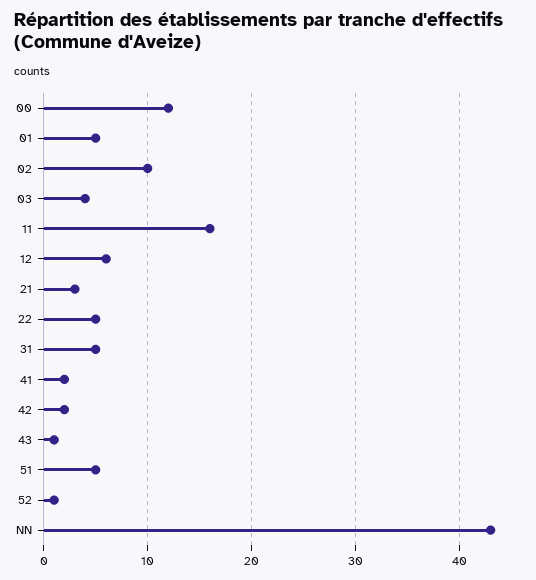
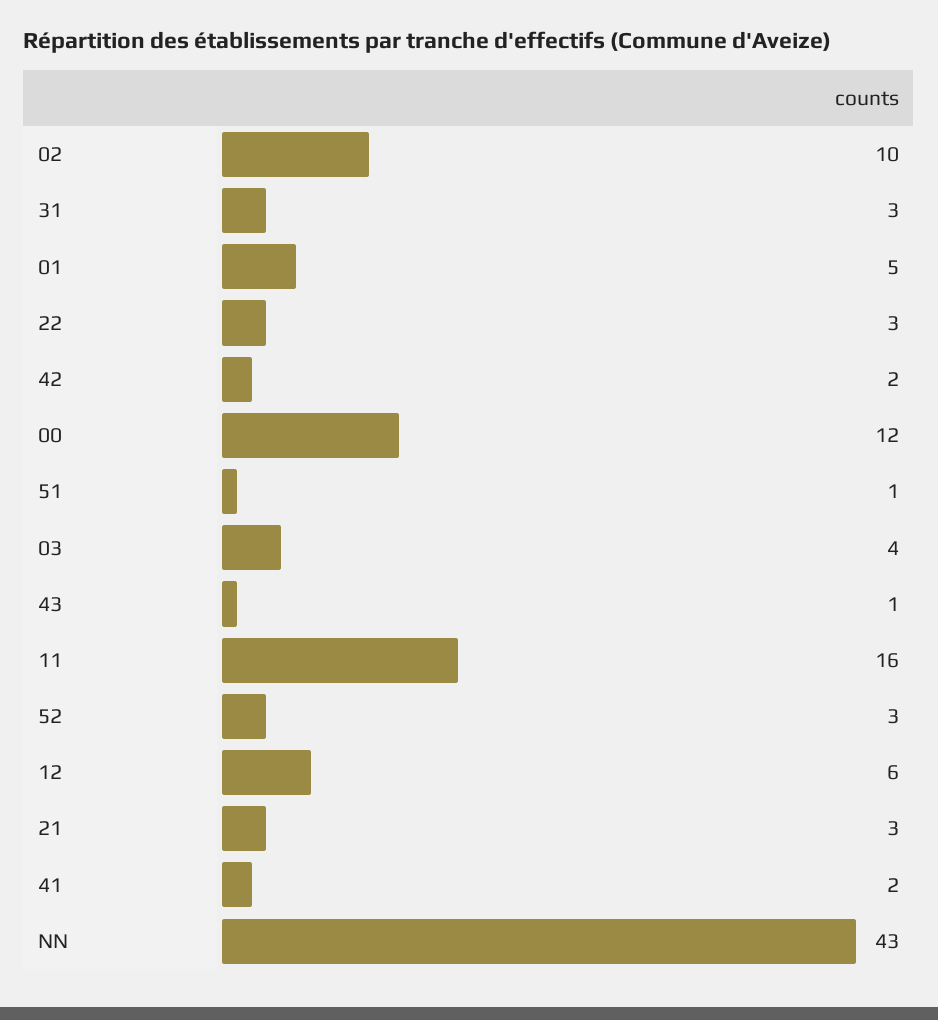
22: 5 -> 3
31: 5 -> 3
51: 5 -> 1
52: 1 -> 3

